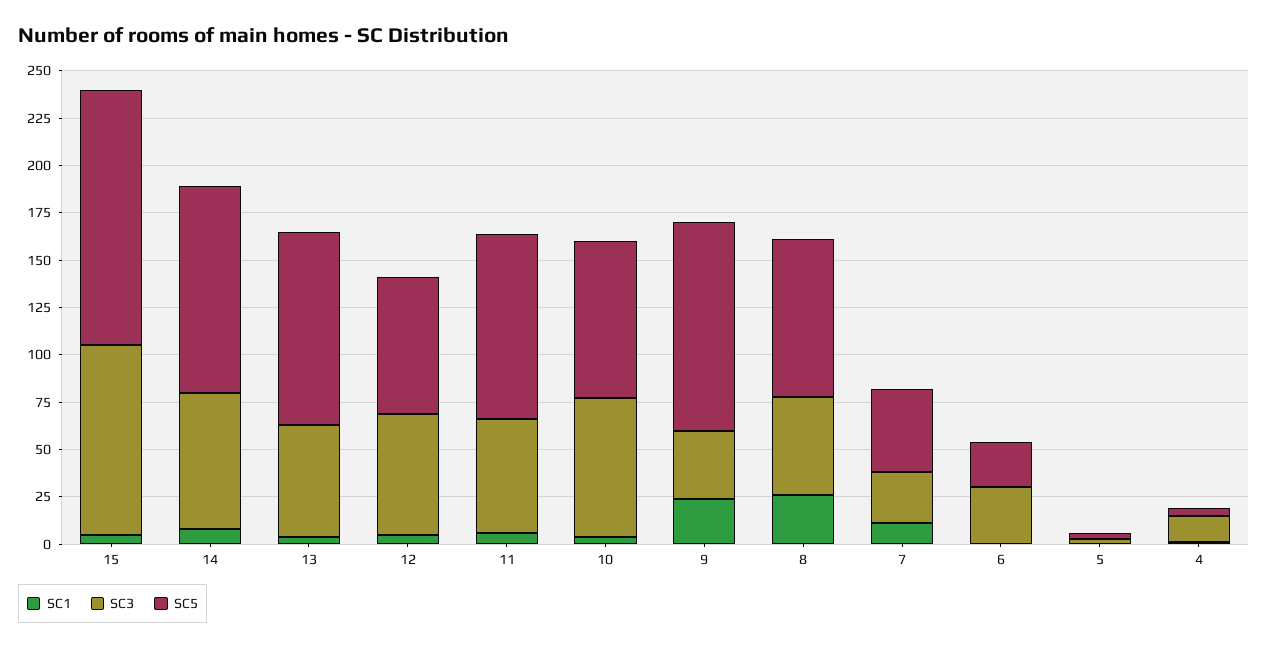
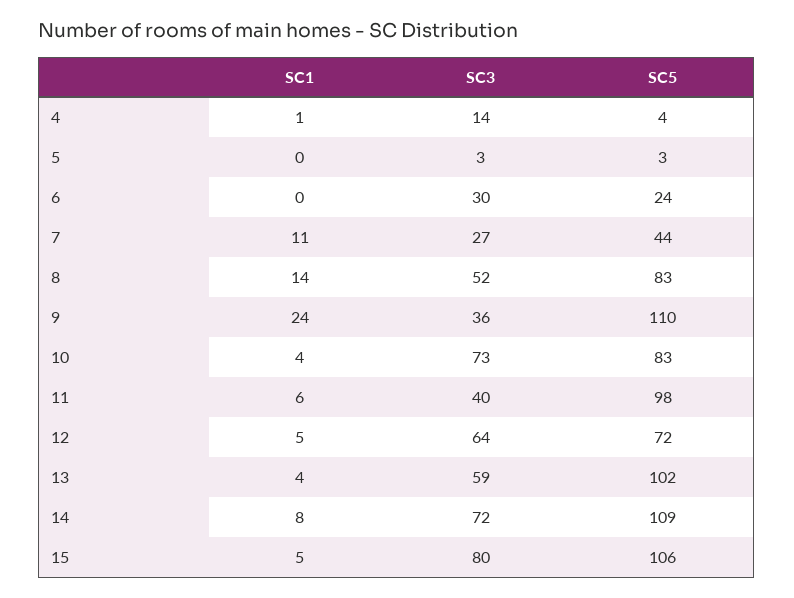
SC3, 15: 100 -> 80
SC5, 15: 135 -> 106
SC3, 11: 60 -> 40
SC1, 8: 25 -> 14

